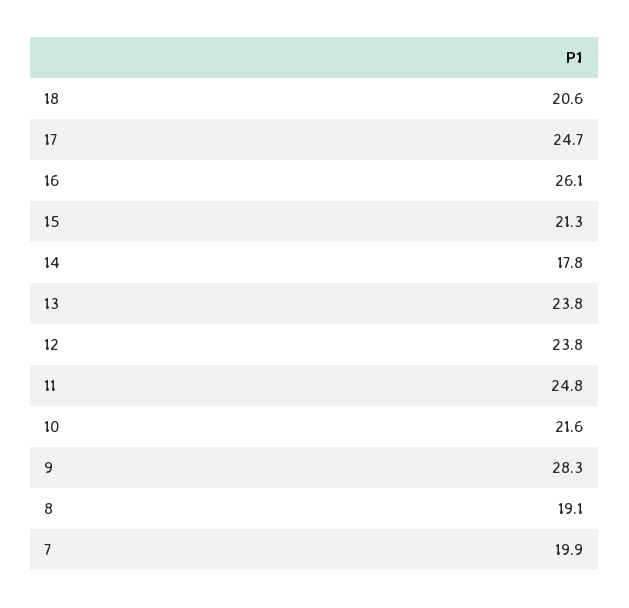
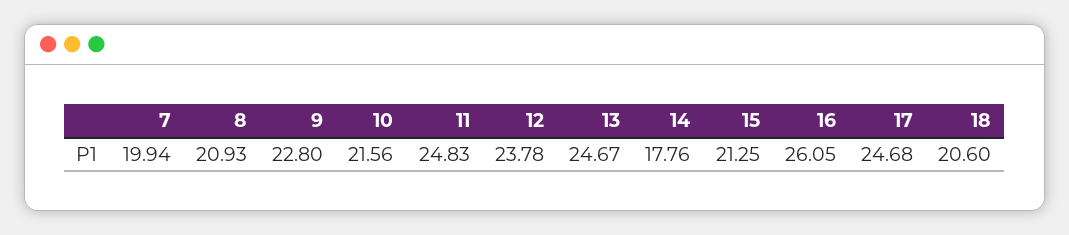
13: 23.8 -> 24.67
9: 28.3 -> 22.8
8: 19.1 -> 20.93

